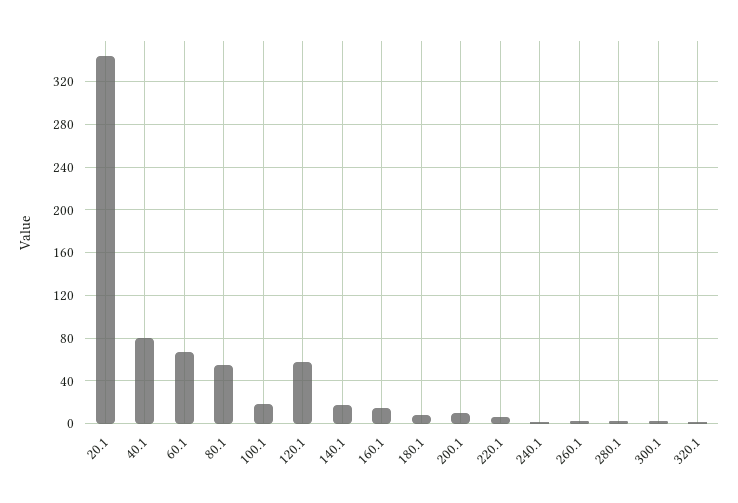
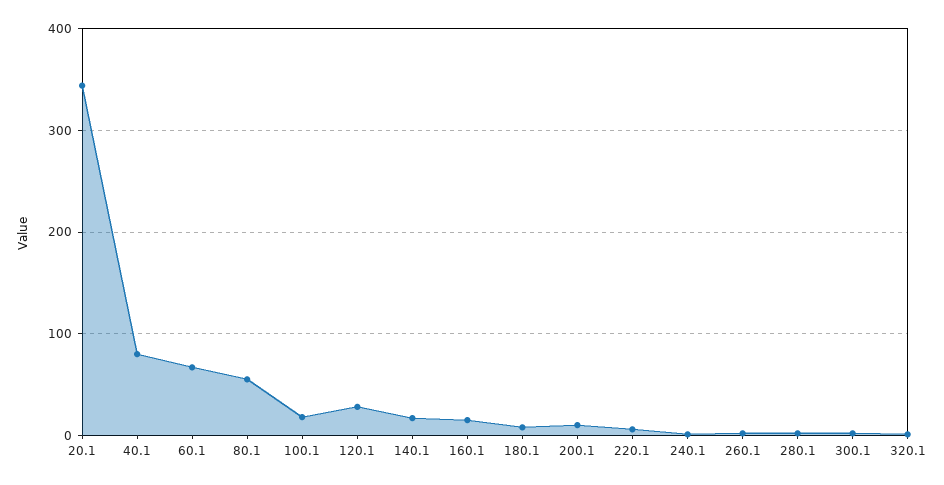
120.1: 60 -> 30

